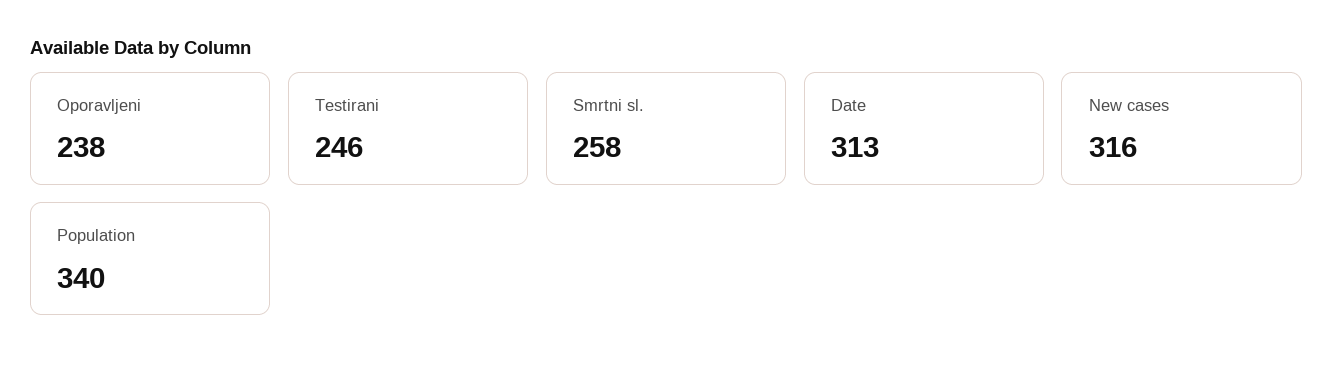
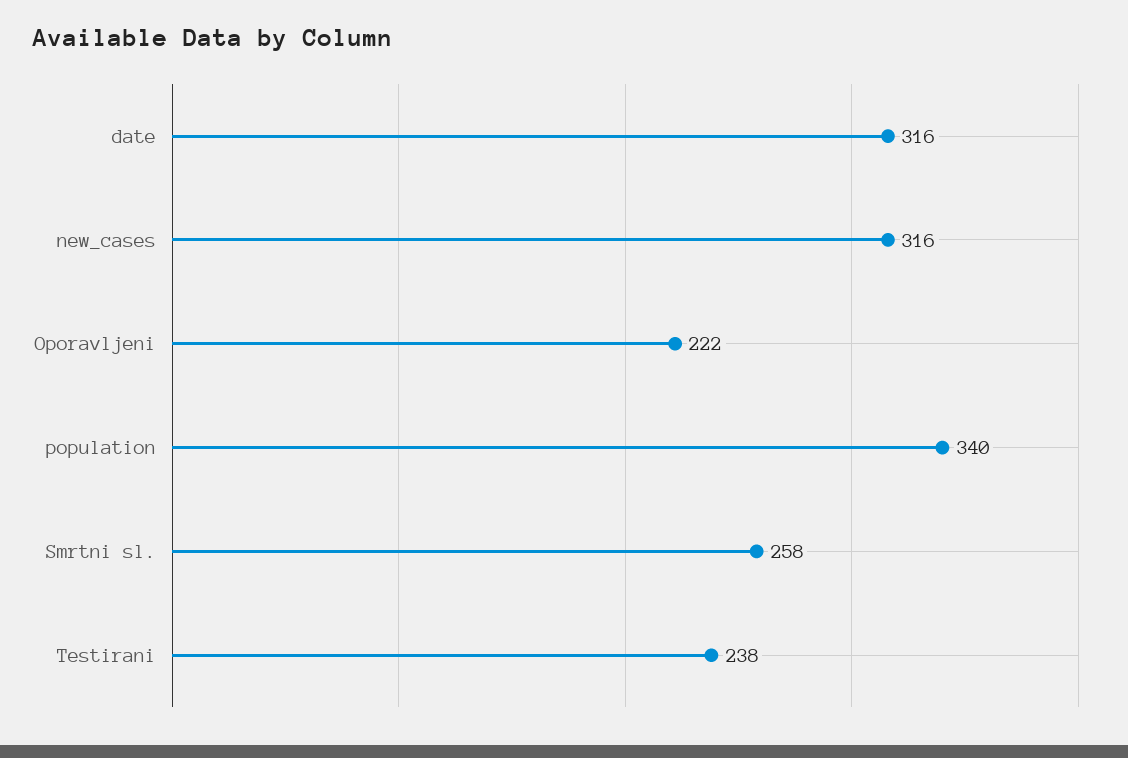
Oporavljeni: 238 -> 222
Testirani: 246 -> 238
Date: 313 -> 316

